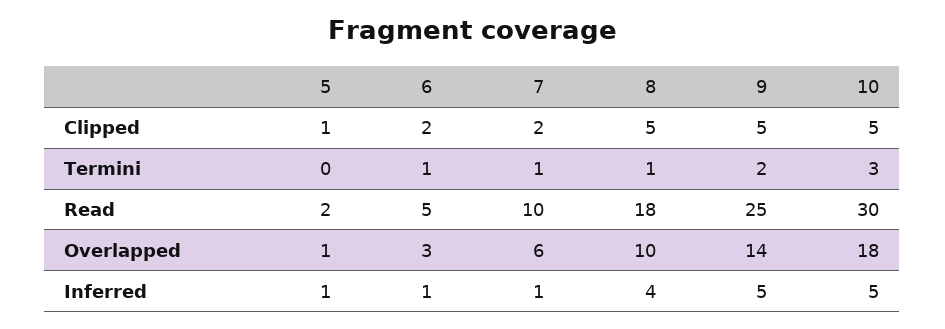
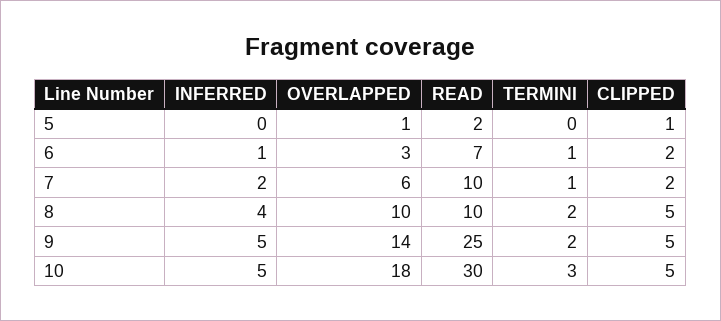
8, Termini: 1 -> 2
6, Read: 5 -> 7
8, Read: 18 -> 10
5, Inferred: 1 -> 0
7, Inferred: 1 -> 2

